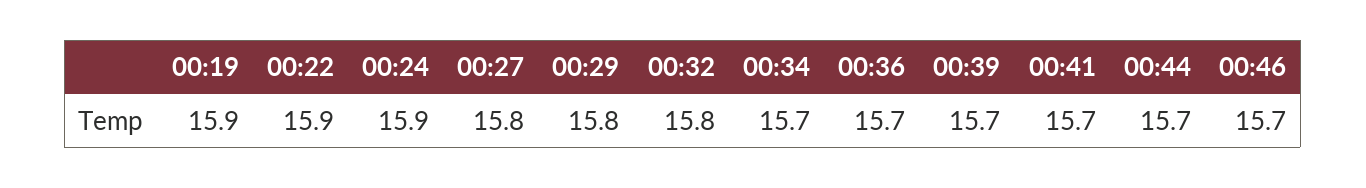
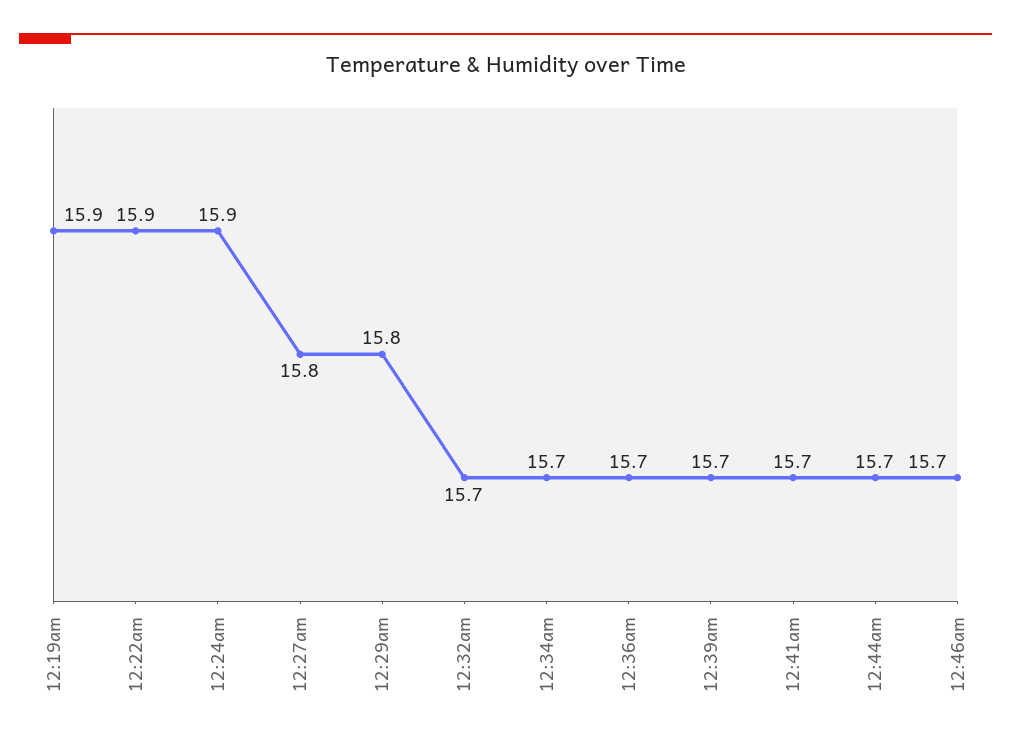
00:32: 15.8 -> 15.7

